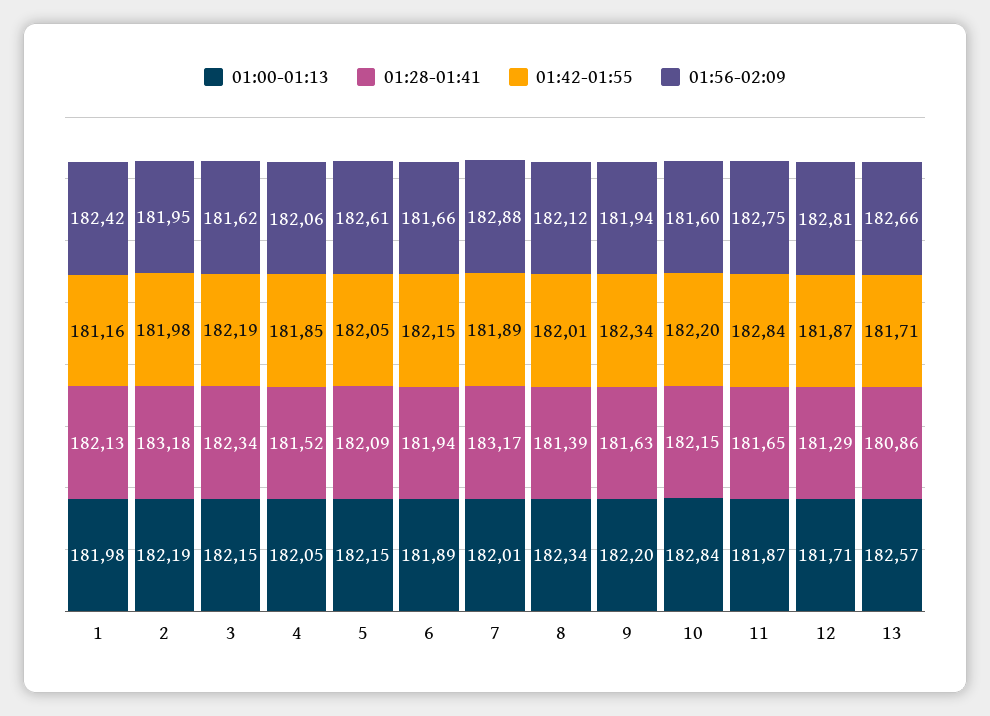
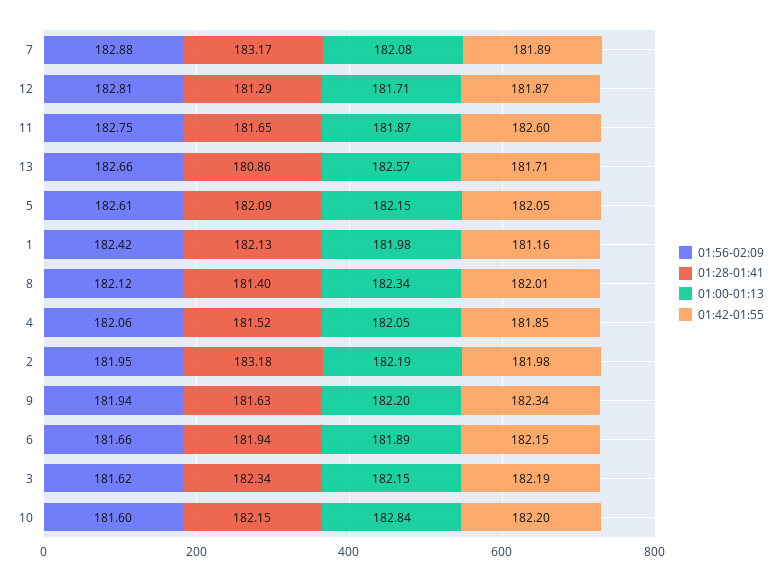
01:00-01:13, 7: 182.01 -> 182.08
01:28-01:41, 8: 181.39 -> 181.4
01:42-01:55, 11: 182.84 -> 182.6

